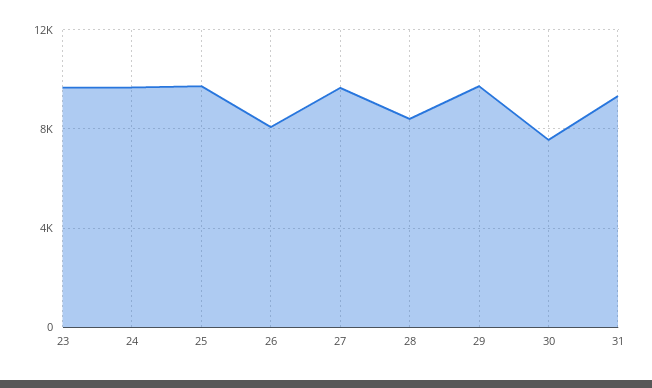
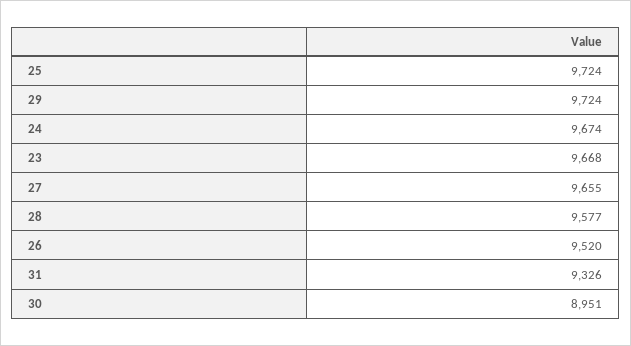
26: 8000 -> 9520
28: 8500 -> 9577
30: 7500 -> 8951

